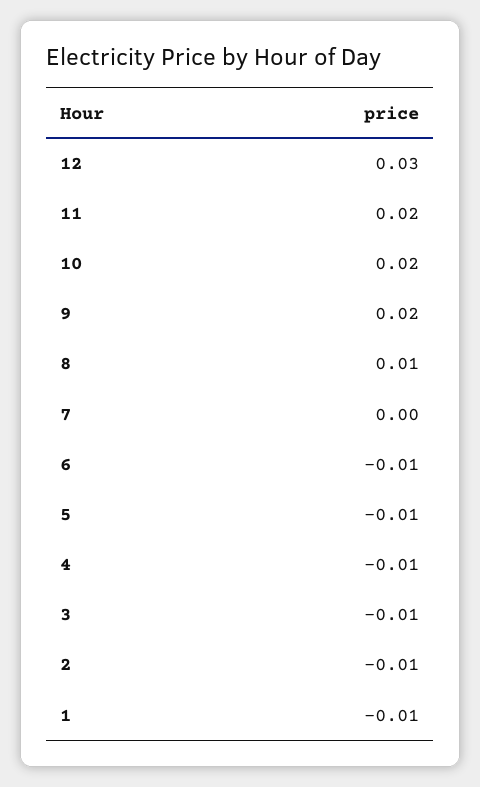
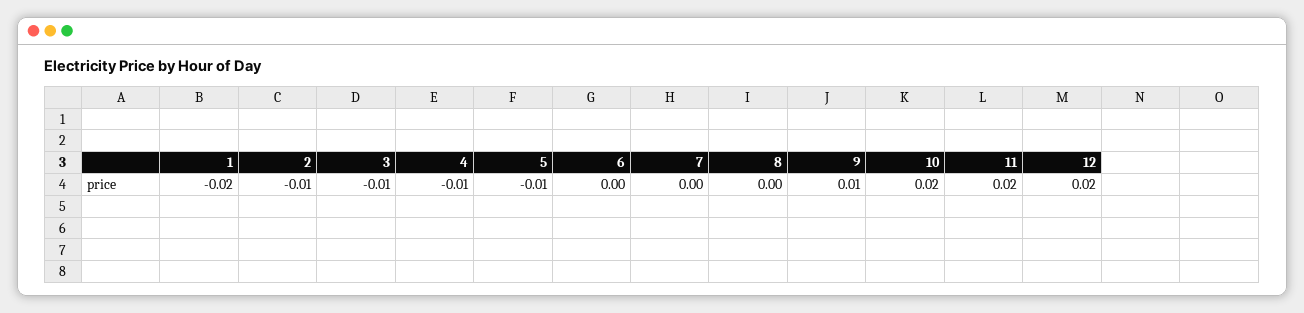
12: 0.03 -> 0.02
9: 0.02 -> 0.01
8: 0.01 -> 0
6: -0.01 -> 0
1: -0.01 -> -0.02

